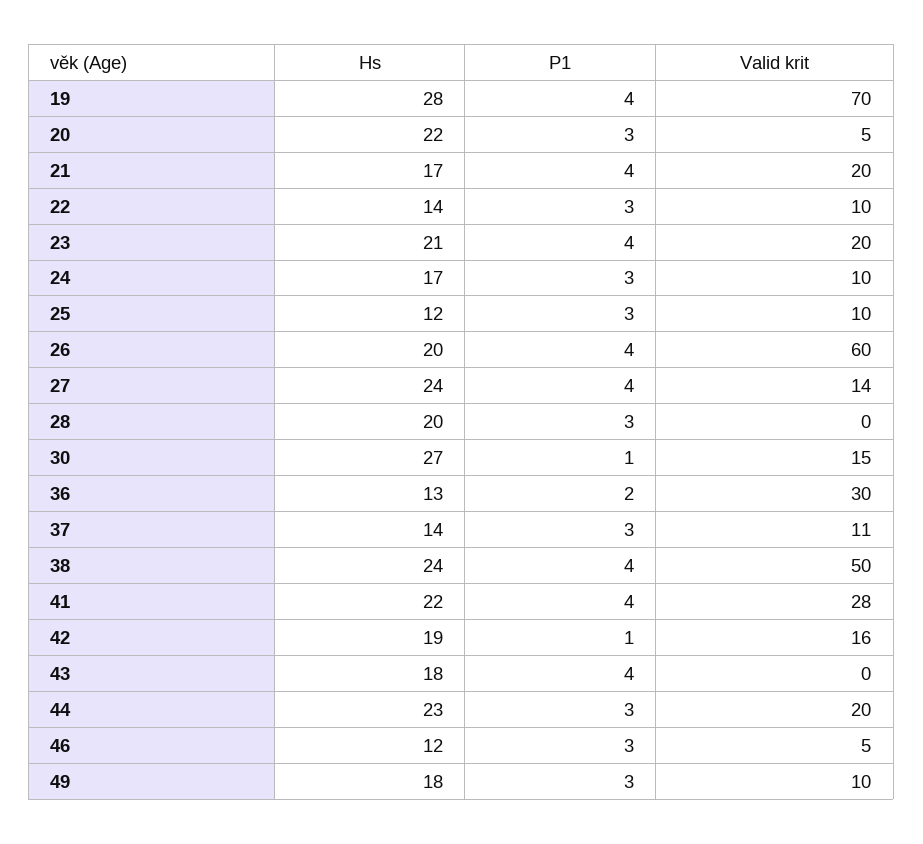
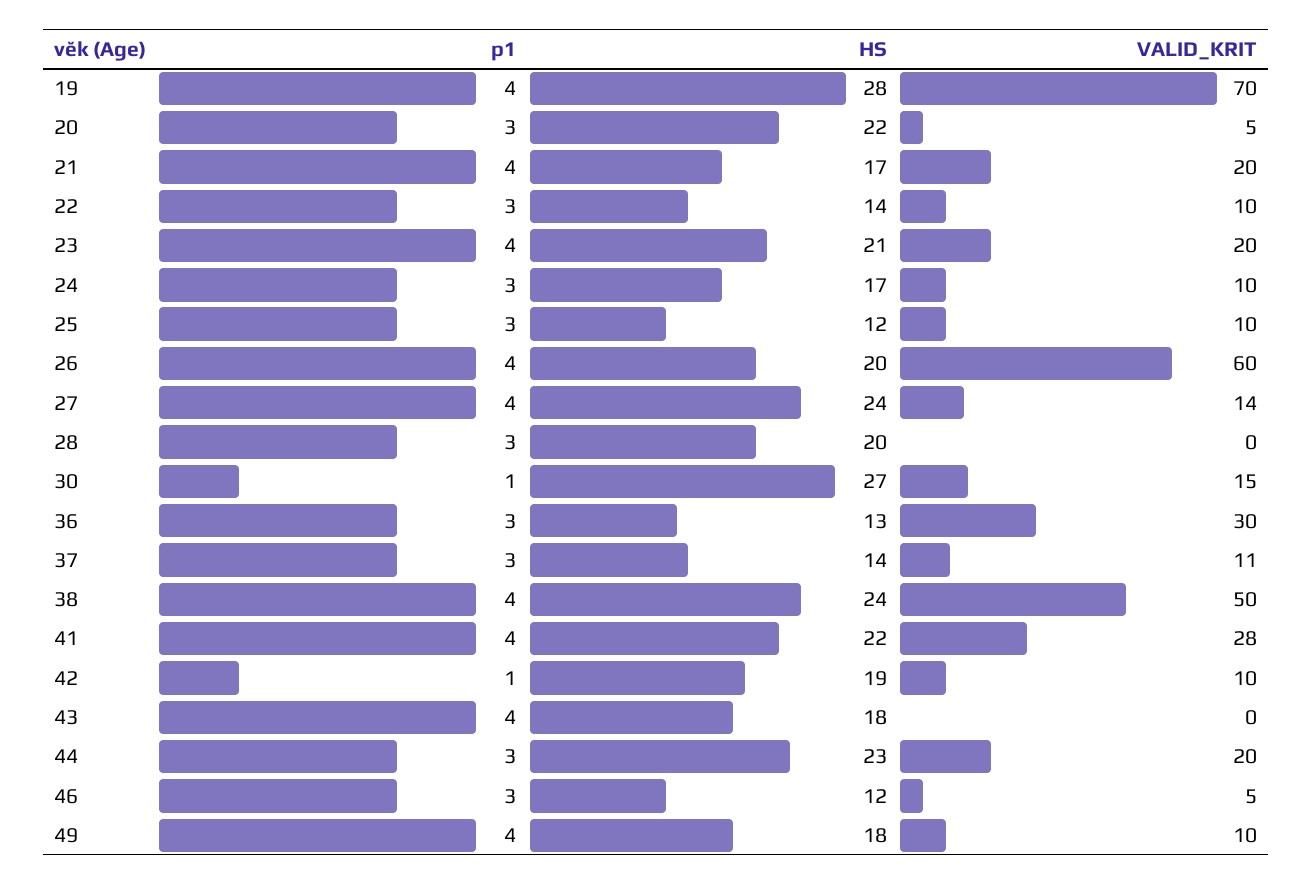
P1, 36: 2 -> 3
Valid krit, 42: 16 -> 10
P1, 49: 3 -> 4

